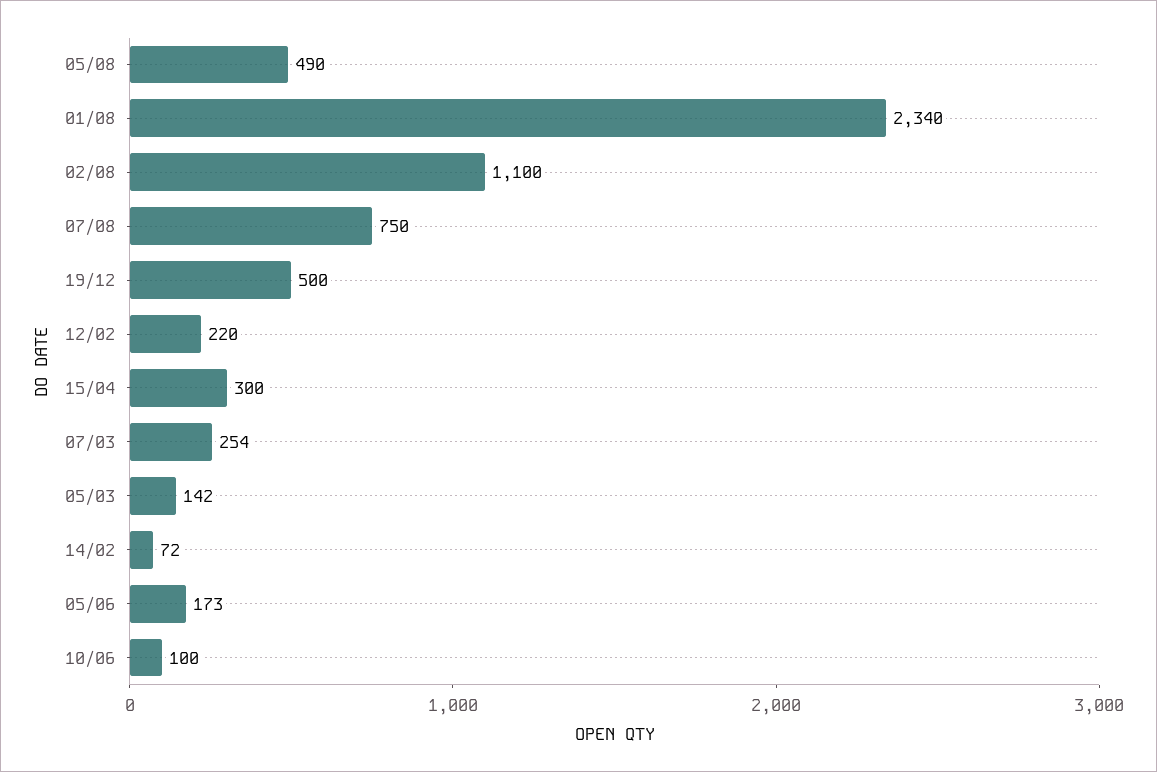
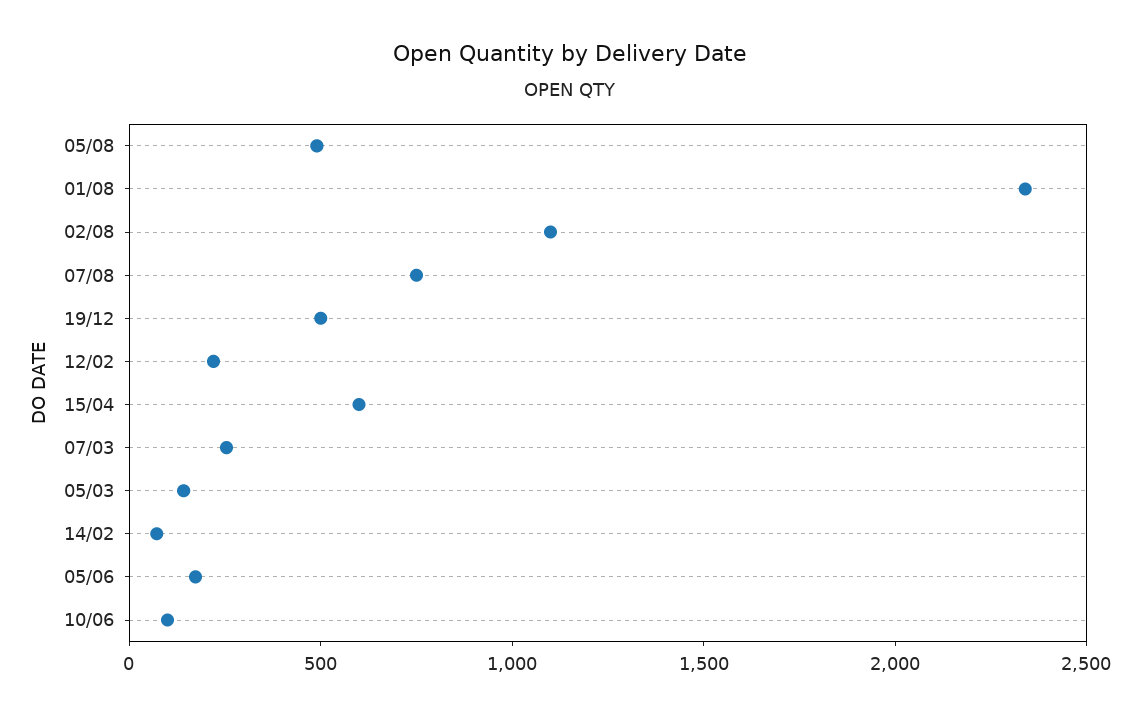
15/04: 300 -> 600

